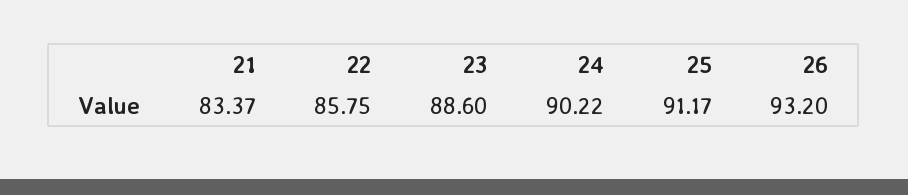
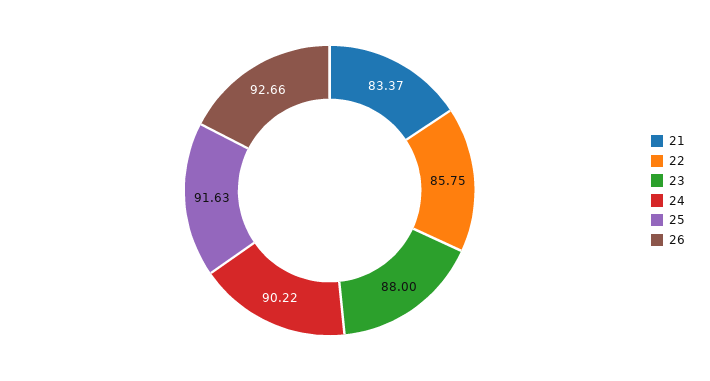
23: 88.6 -> 88
25: 91.17 -> 91.63
26: 93.2 -> 92.66

